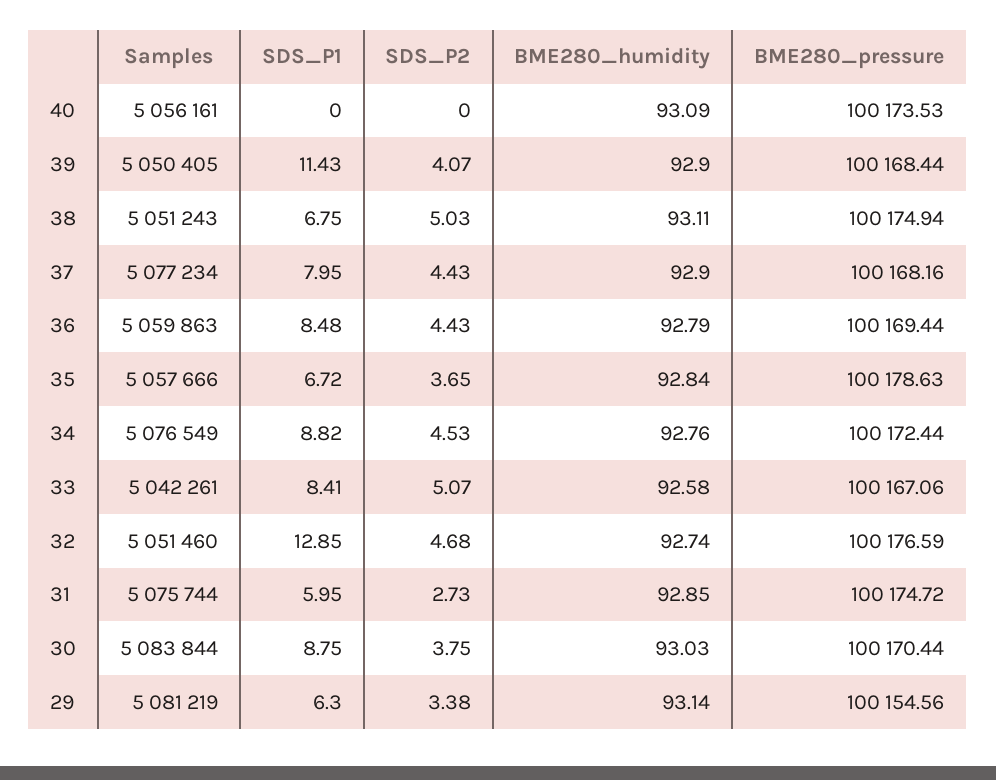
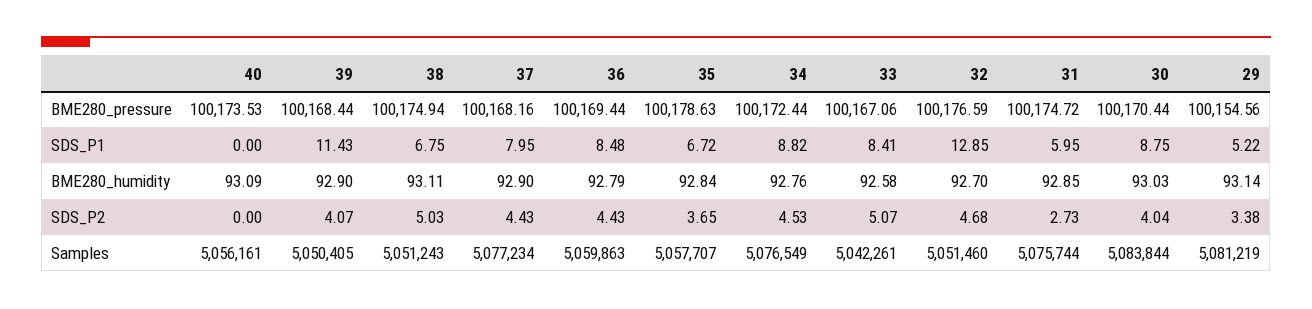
Samples, 35: 5057666 -> 5057707
BME280_humidity, 32: 92.74 -> 92.7
SDS_P2, 30: 3.75 -> 4.04
SDS_P1, 29: 6.3 -> 5.22

